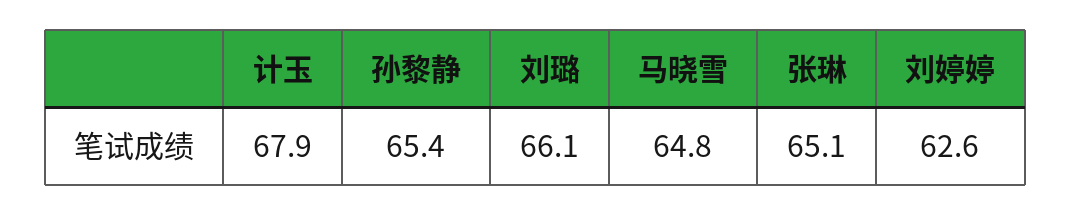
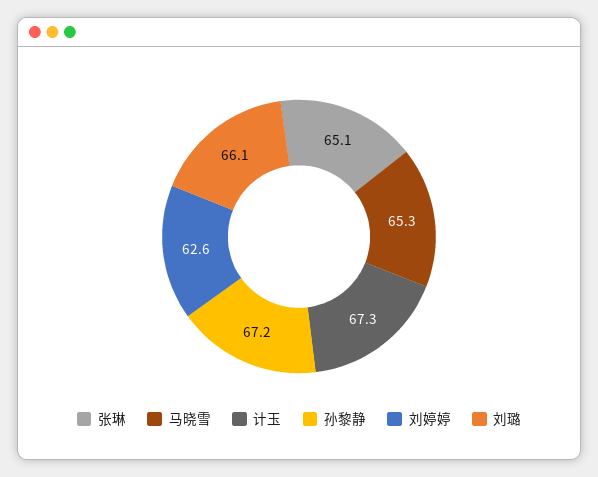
计玉: 67.9 -> 67.3
孙黎静: 65.4 -> 67.2
马晓雪: 64.8 -> 65.3

